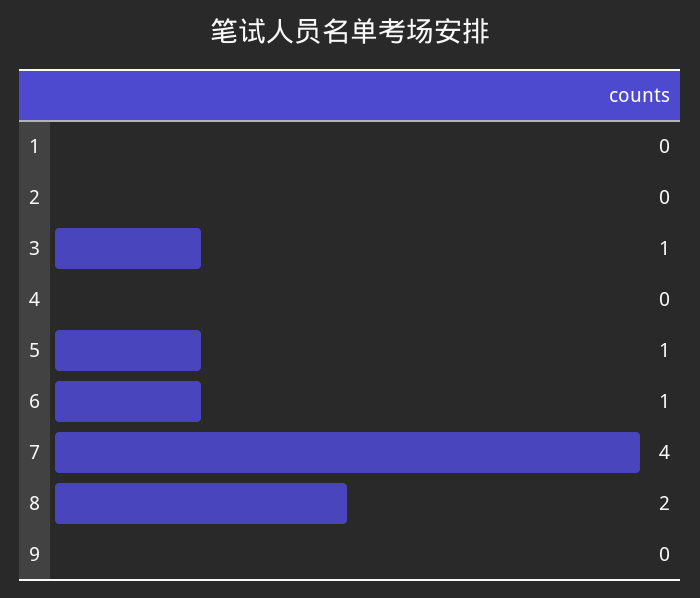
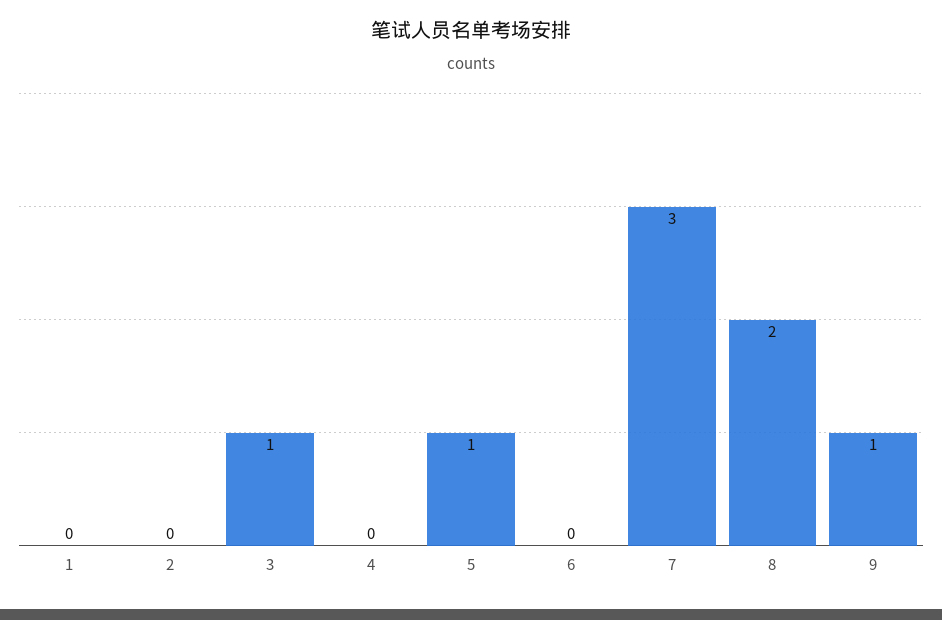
6: 1 -> 0
7: 4 -> 3
9: 0 -> 1

